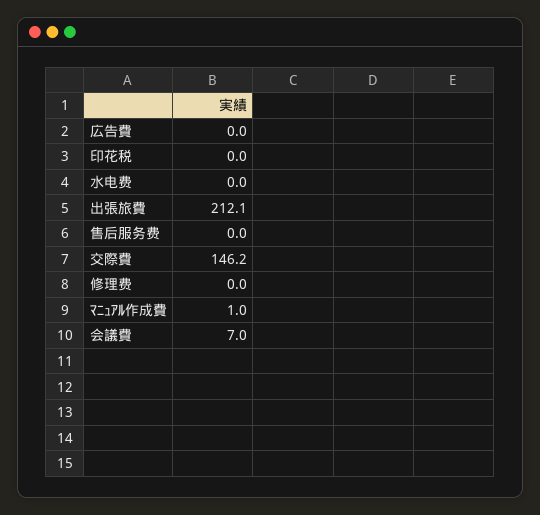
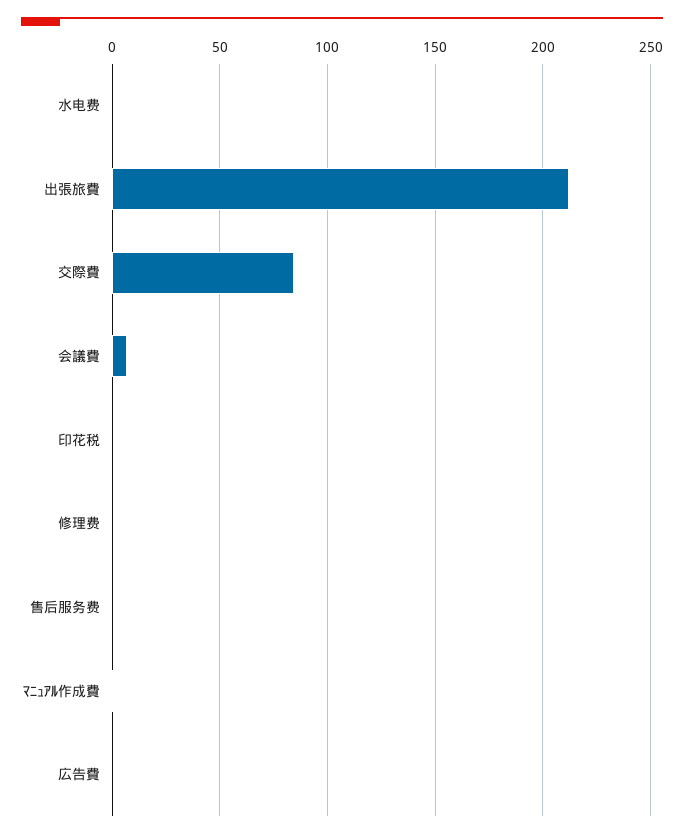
交際費: 146.2 -> 85

